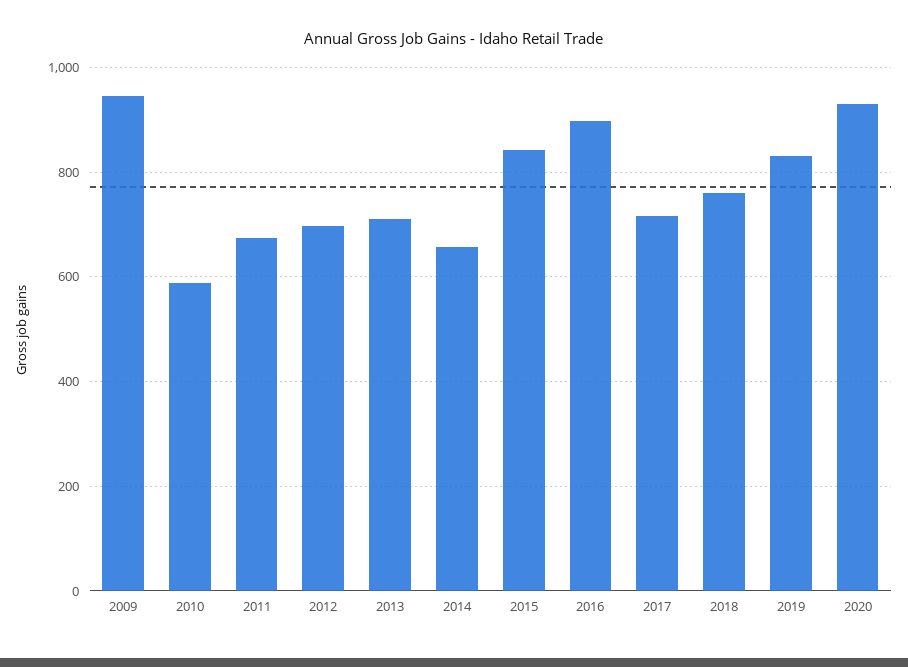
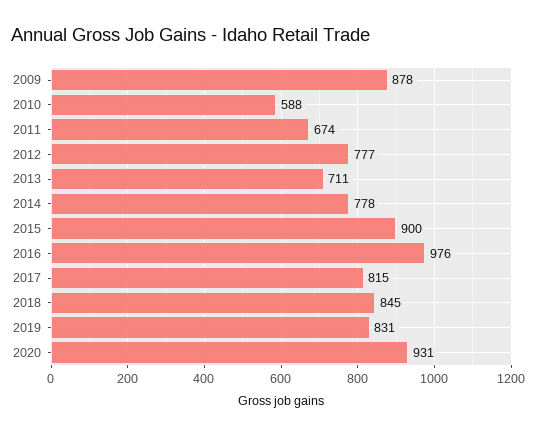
2009: 940 -> 878
2012: 700 -> 777
2014: 660 -> 778
2015: 840 -> 900
2016: 900 -> 976
2017: 720 -> 815
2018: 760 -> 845

